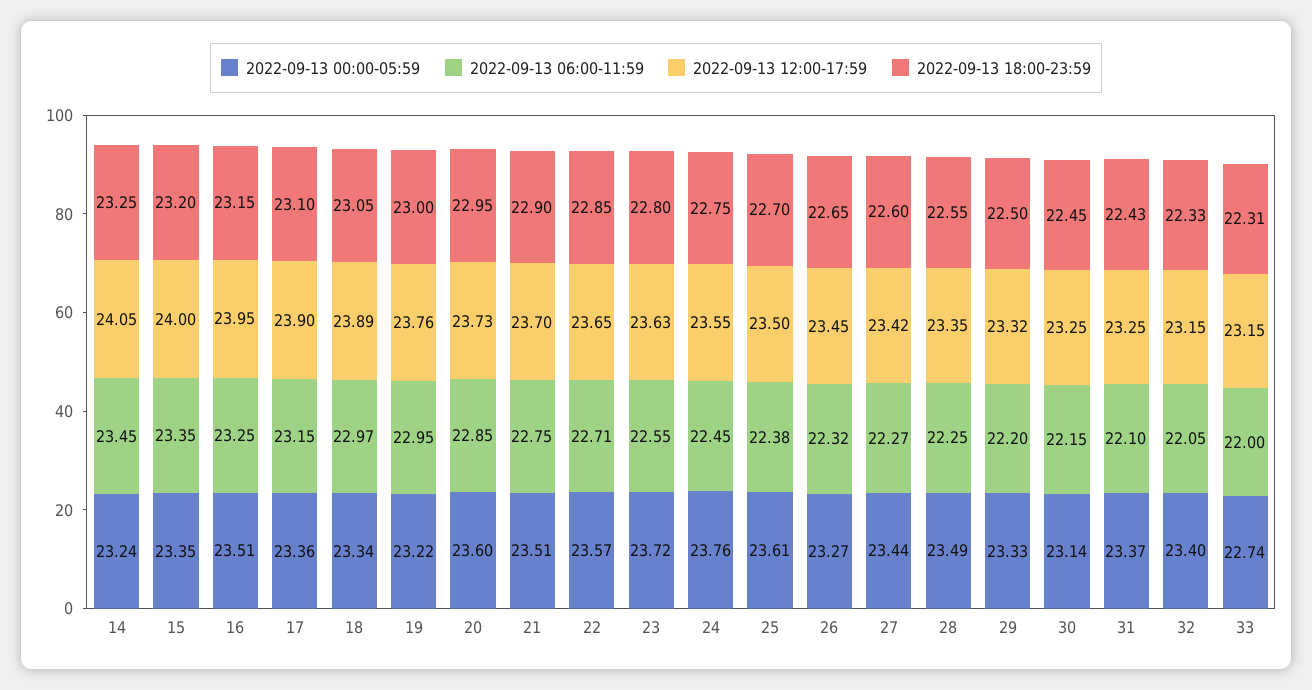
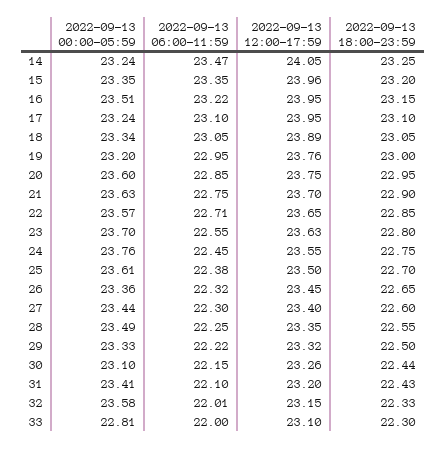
2022-09-13 06:00-11:59, 14: 23.45 -> 23.47
2022-09-13 12:00-17:59, 15: 24 -> 23.96
2022-09-13 06:00-11:59, 16: 23.25 -> 23.22
2022-09-13 00:00-05:59, 17: 23.36 -> 23.24
2022-09-13 06:00-11:59, 17: 23.15 -> 23.1
2022-09-13 12:00-17:59, 17: 23.9 -> 23.95
2022-09-13 06:00-11:59, 18: 22.97 -> 23.05
2022-09-13 00:00-05:59, 19: 23.22 -> 23.2
2022-09-13 12:00-17:59, 20: 23.73 -> 23.75
2022-09-13 00:00-05:59, 21: 23.51 -> 23.63
2022-09-13 00:00-05:59, 23: 23.72 -> 23.7
2022-09-13 00:00-05:59, 26: 23.27 -> 23.36
2022-09-13 06:00-11:59, 27: 22.27 -> 22.3
2022-09-13 12:00-17:59, 27: 23.42 -> 23.4
2022-09-13 06:00-11:59, 29: 22.2 -> 22.22
2022-09-13 00:00-05:59, 30: 23.14 -> 23.1
2022-09-13 12:00-17:59, 30: 23.25 -> 23.26
2022-09-13 18:00-23:59, 30: 22.45 -> 22.44
2022-09-13 00:00-05:59, 31: 23.37 -> 23.41
2022-09-13 12:00-17:59, 31: 23.25 -> 23.2
2022-09-13 00:00-05:59, 32: 23.4 -> 23.58
2022-09-13 06:00-11:59, 32: 22.05 -> 22.01
2022-09-13 00:00-05:59, 33: 22.74 -> 22.81
2022-09-13 12:00-17:59, 33: 23.15 -> 23.1
2022-09-13 18:00-23:59, 33: 22.31 -> 22.3

